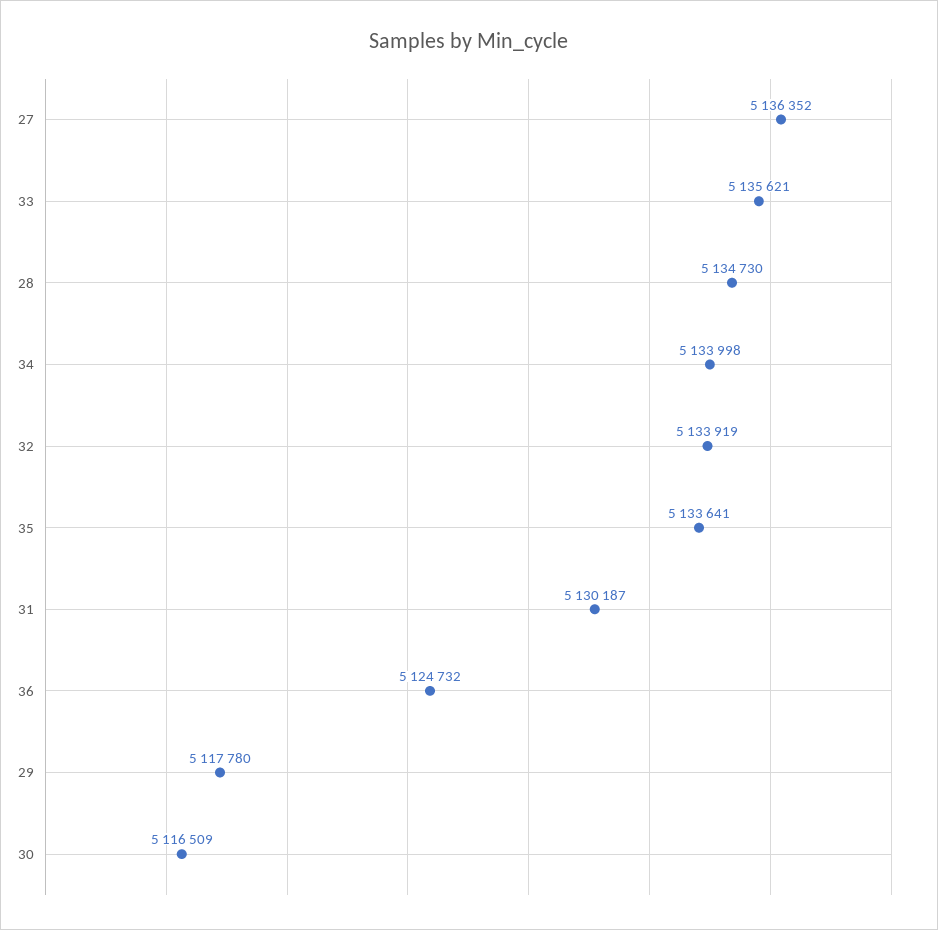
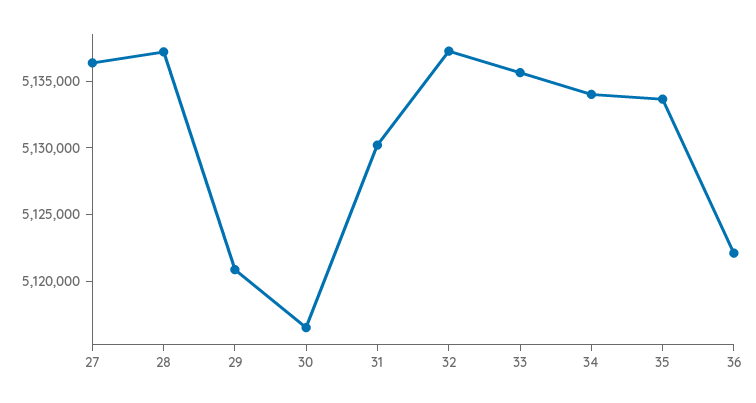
28: 5134730 -> 5137000
32: 5133919 -> 5137000
36: 5124732 -> 5122000
29: 5117780 -> 5121000

